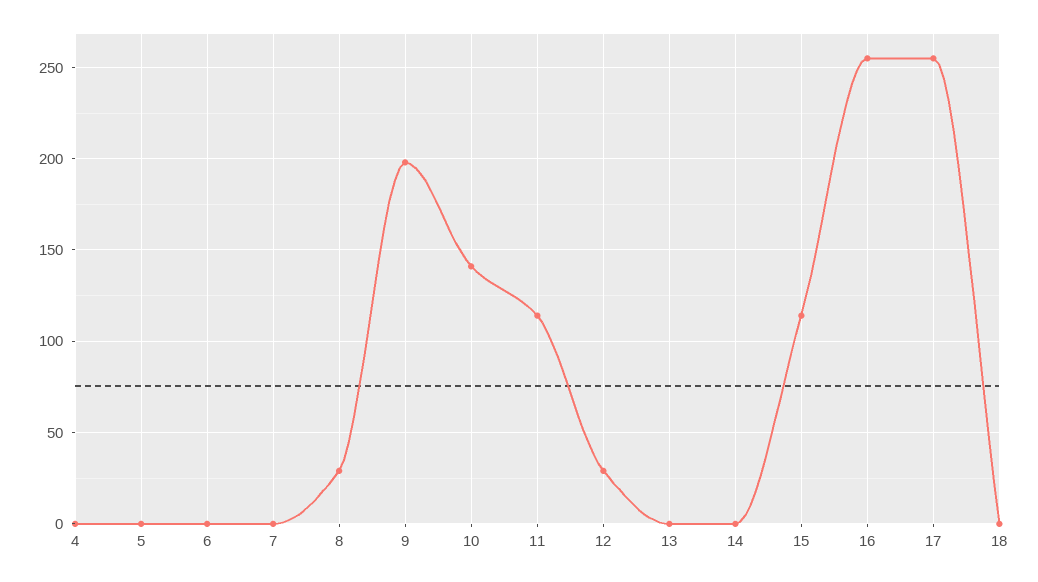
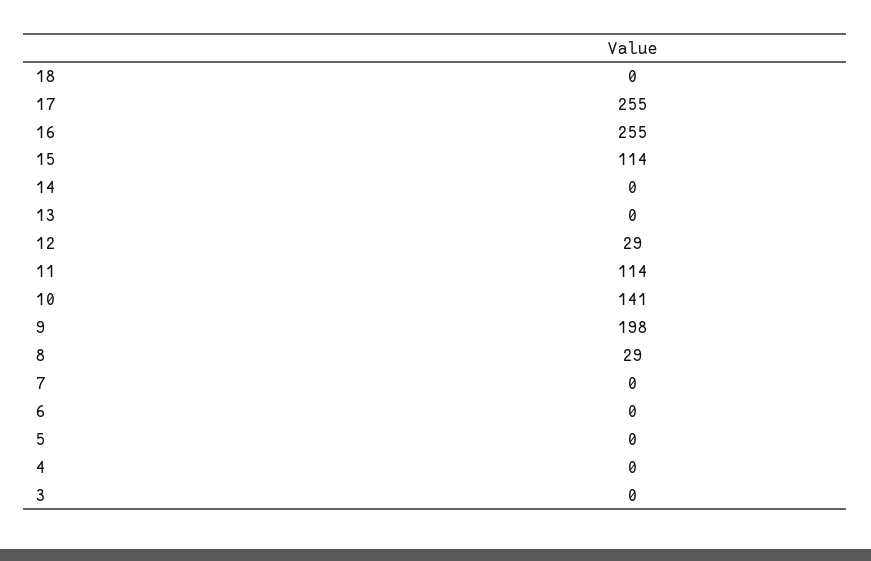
3: none -> 0

